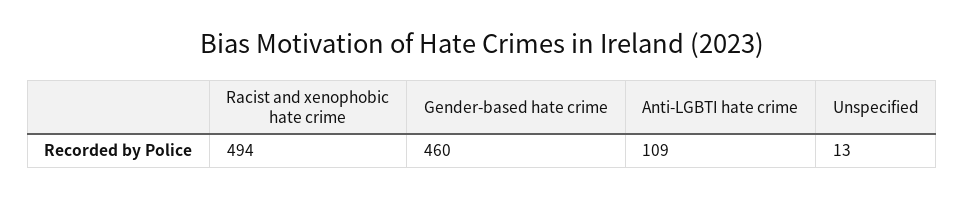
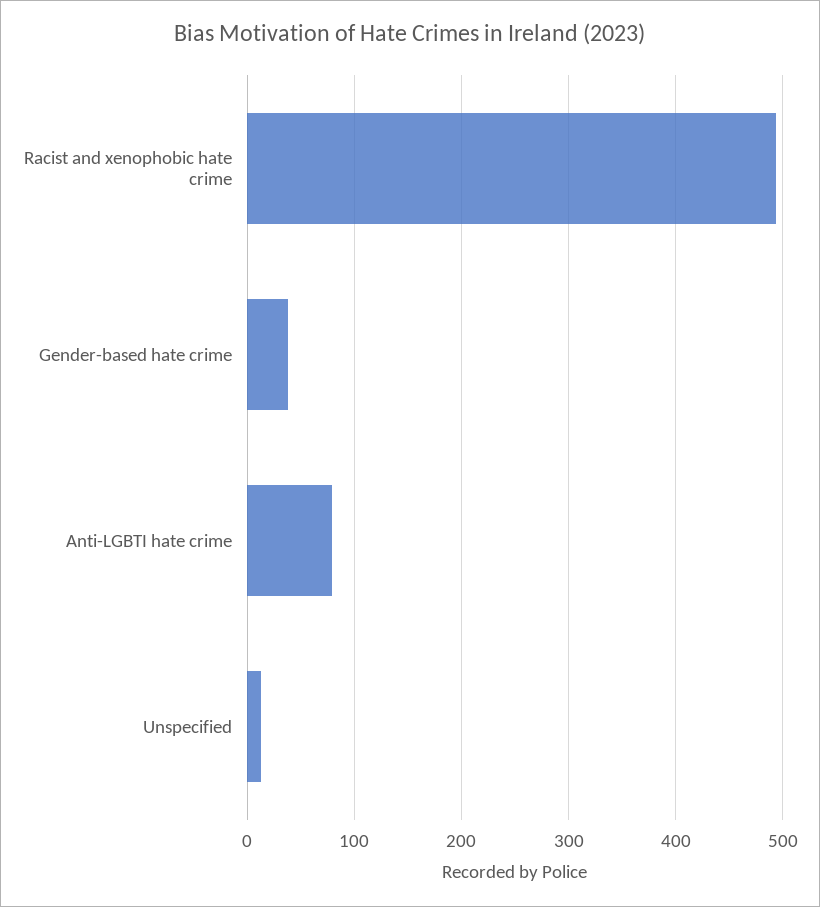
Gender-based hate crime: 460 -> 40
Anti-LGBTI hate crime: 109 -> 80

